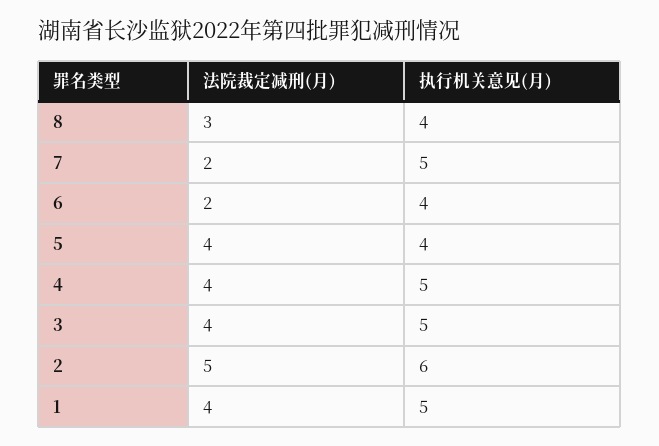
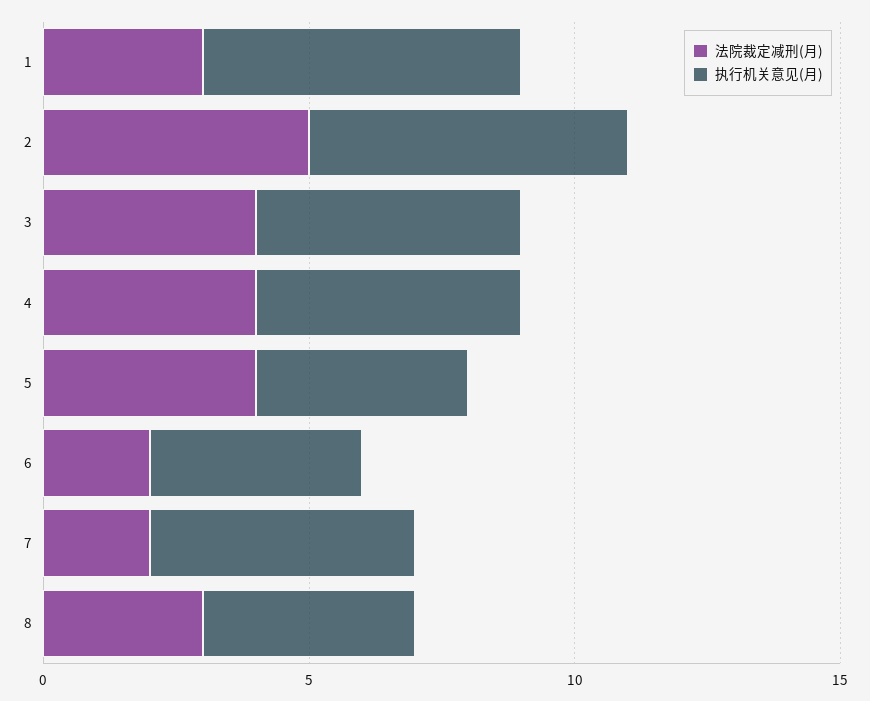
法院裁定减刑(月), 1: 4 -> 3
执行机关意见(月), 1: 5 -> 6

